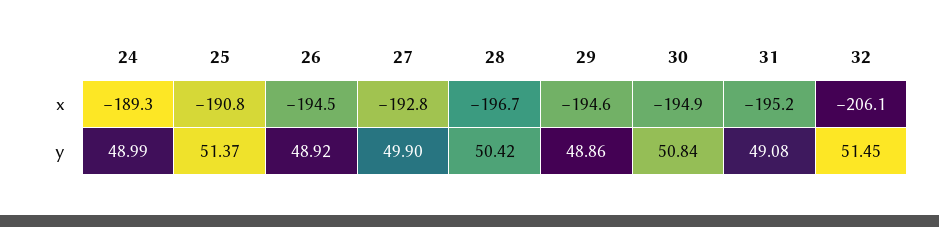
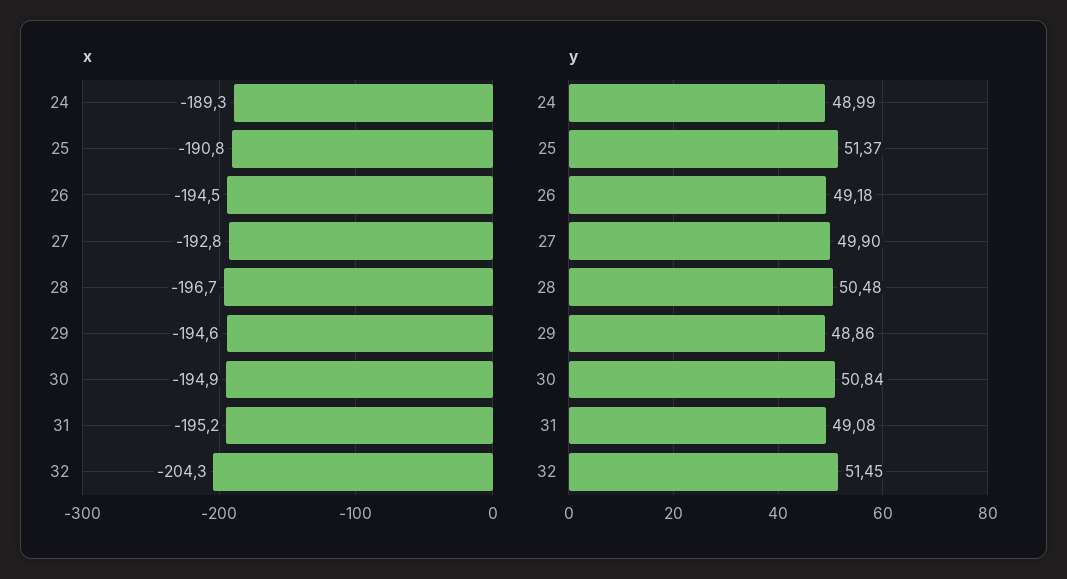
x, 32: -206.1 -> -204.3
y, 26: 48.92 -> 49.18
y, 28: 50.42 -> 50.48

